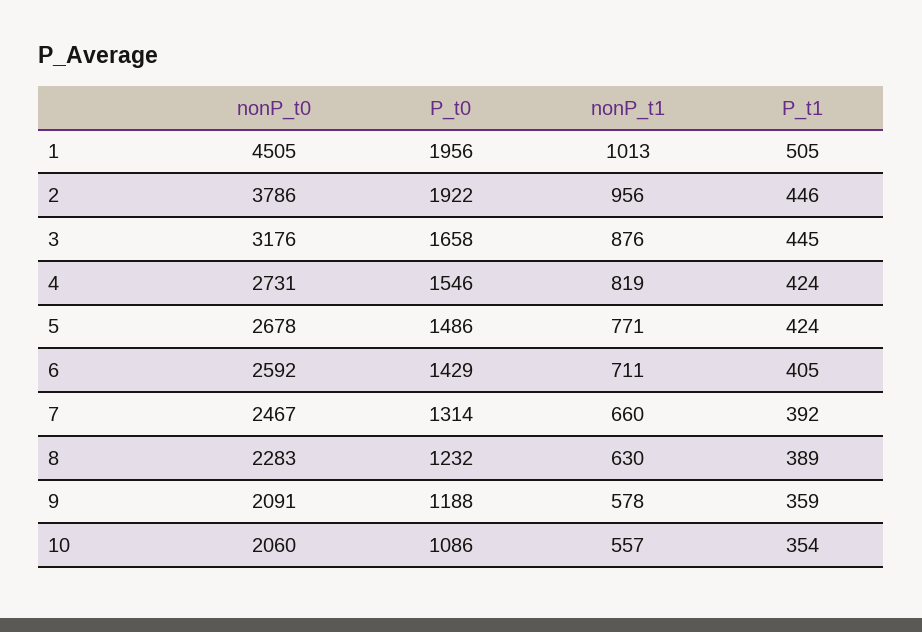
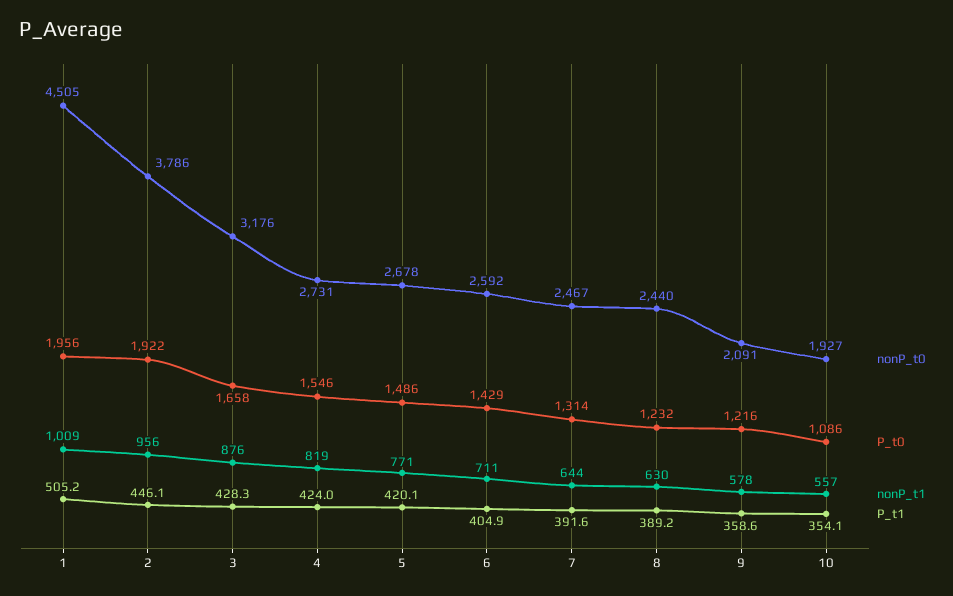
nonP_t1, 1: 1013 -> 1009
P_t1, 3: 445 -> 428.3
P_t1, 5: 424 -> 420.1
nonP_t1, 7: 660 -> 644
nonP_t0, 8: 2283 -> 2440
P_t0, 9: 1188 -> 1216
nonP_t0, 10: 2060 -> 1927

